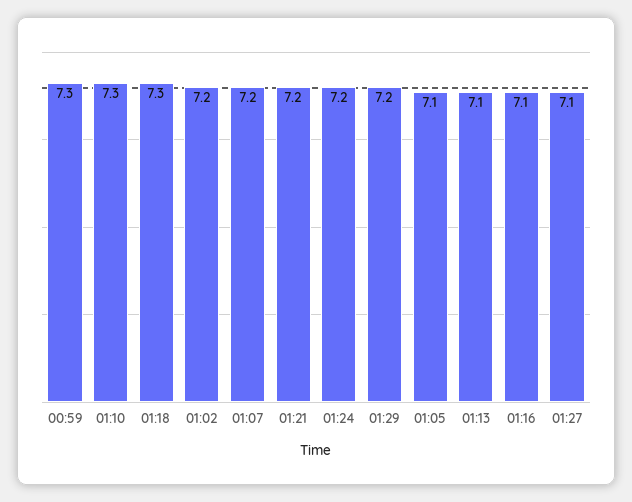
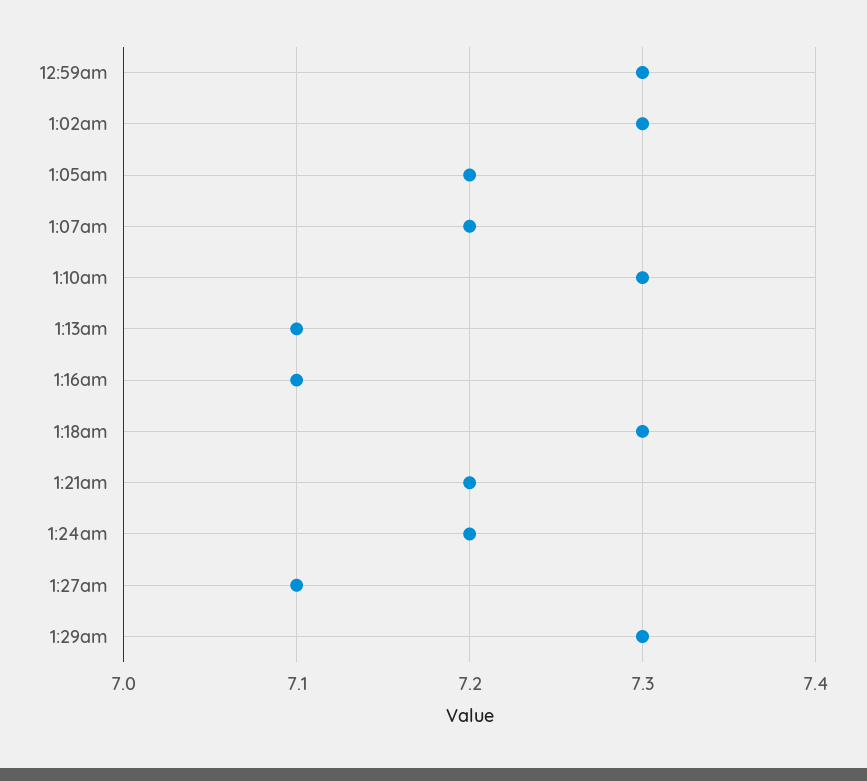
01:02: 7.2 -> 7.3
01:29: 7.2 -> 7.3
01:05: 7.1 -> 7.2

